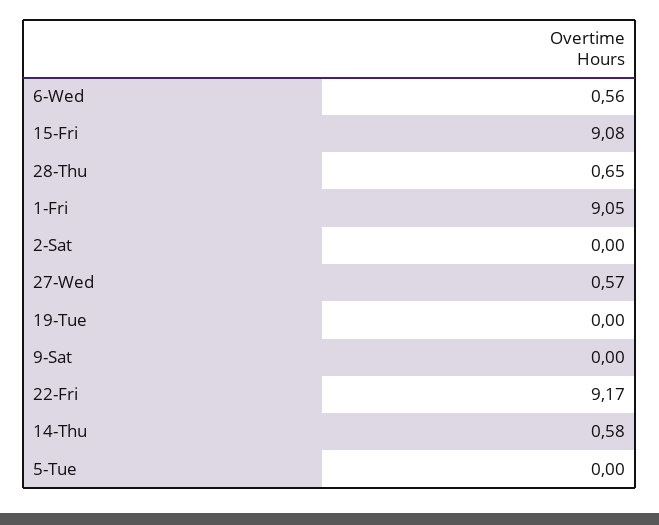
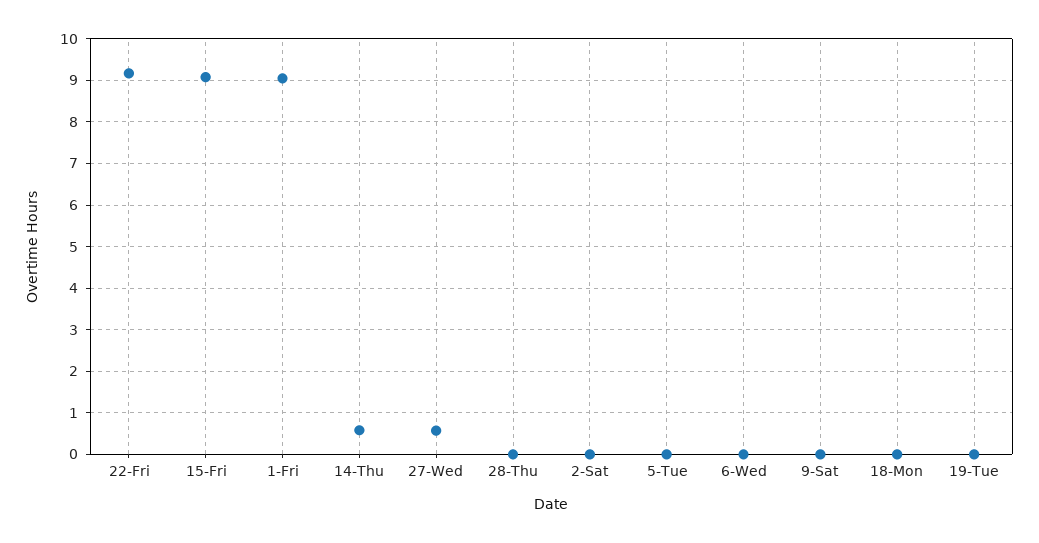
6-Wed: 0.56 -> 0
28-Thu: 0.65 -> 0
18-Mon: none -> 0

